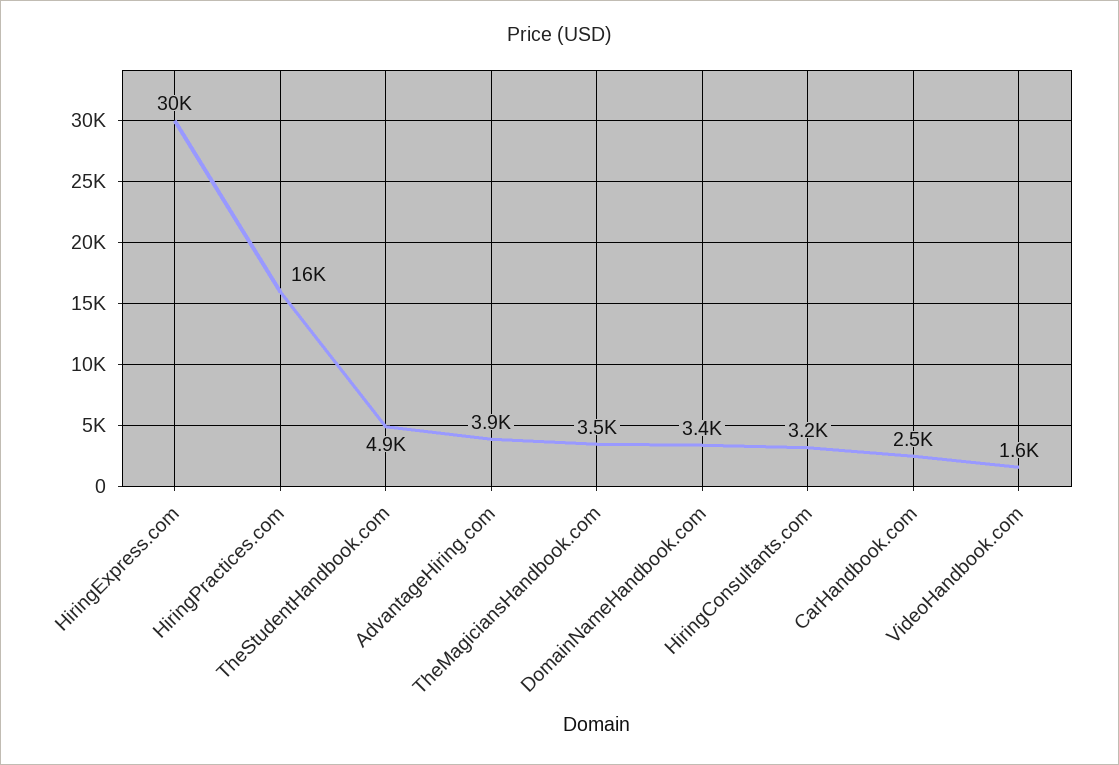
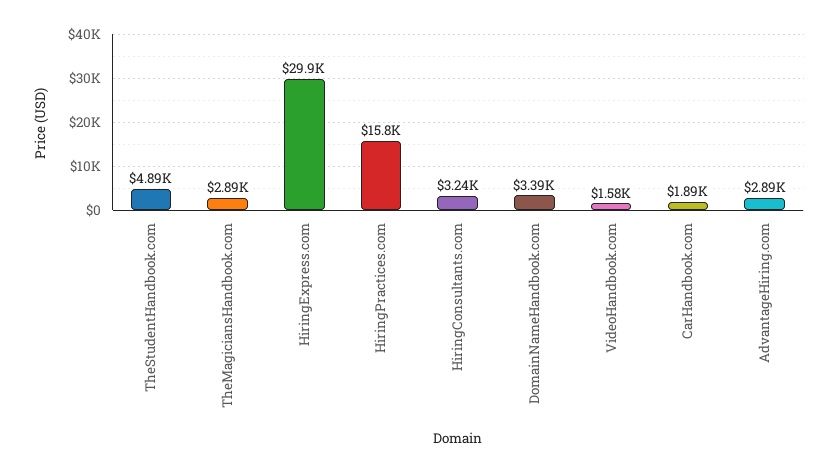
AdvantageHiring.com: 3900 -> 2890
TheMagiciansHandbook.com: 3500 -> 2890
CarHandbook.com: 2500 -> 1890

